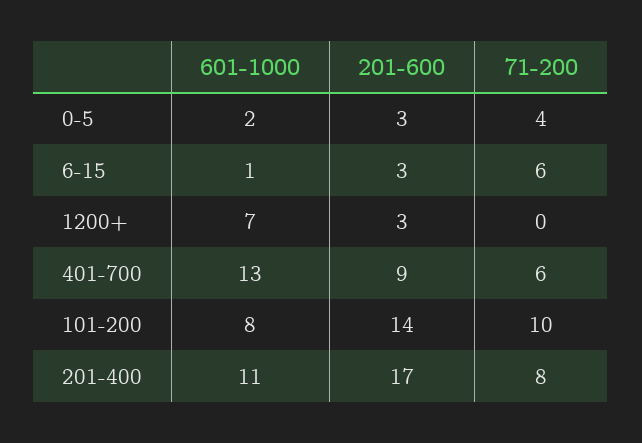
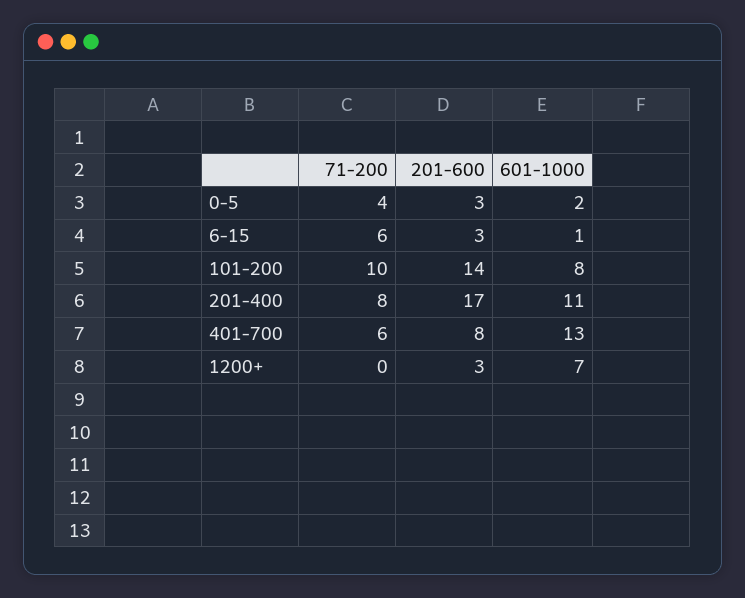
201-600, 401-700: 9 -> 8

